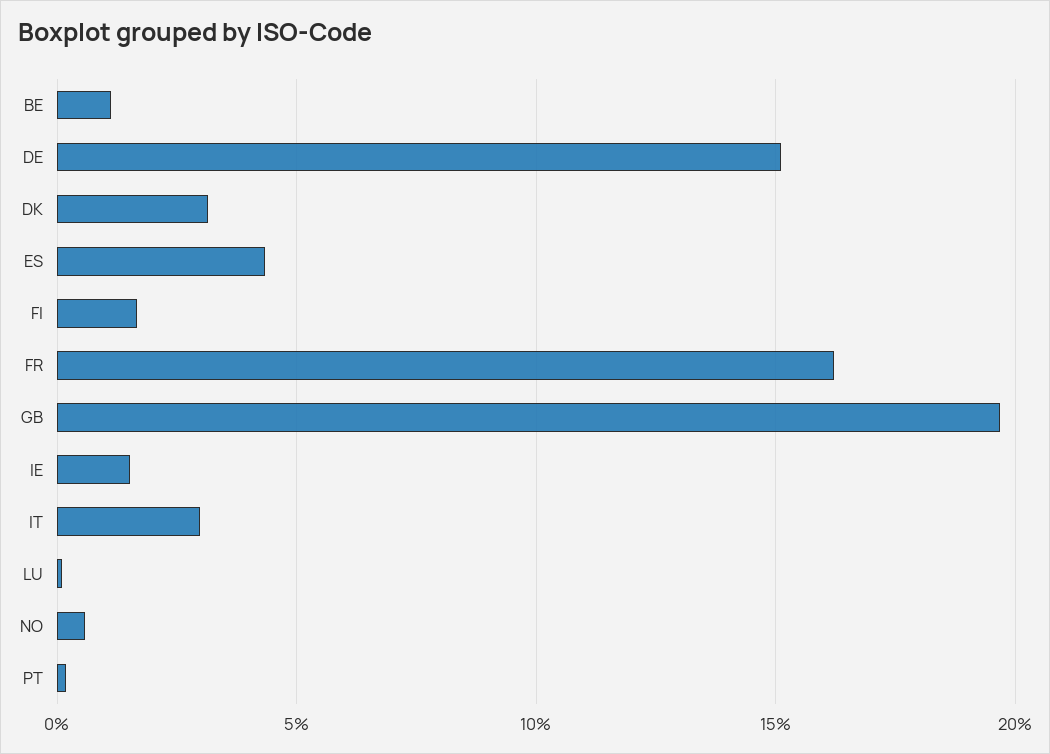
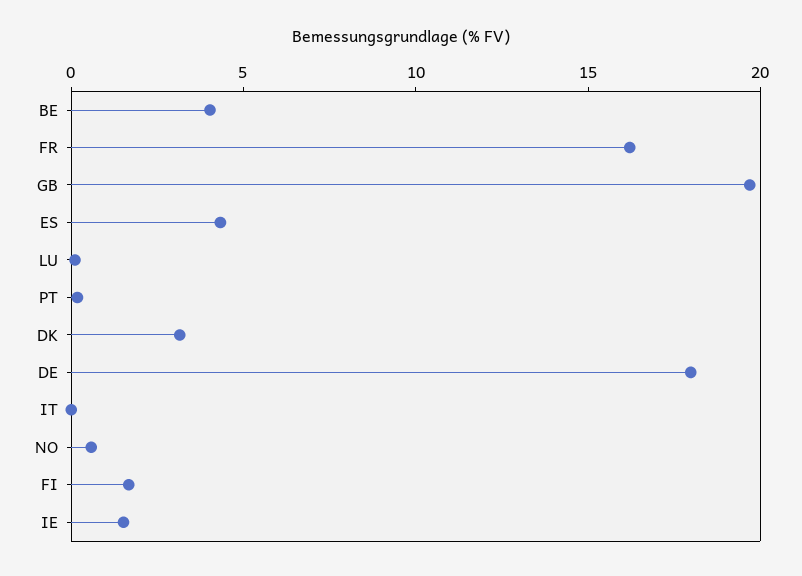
BE: 1 -> 4
DE: 15 -> 18
IT: 3 -> 0

